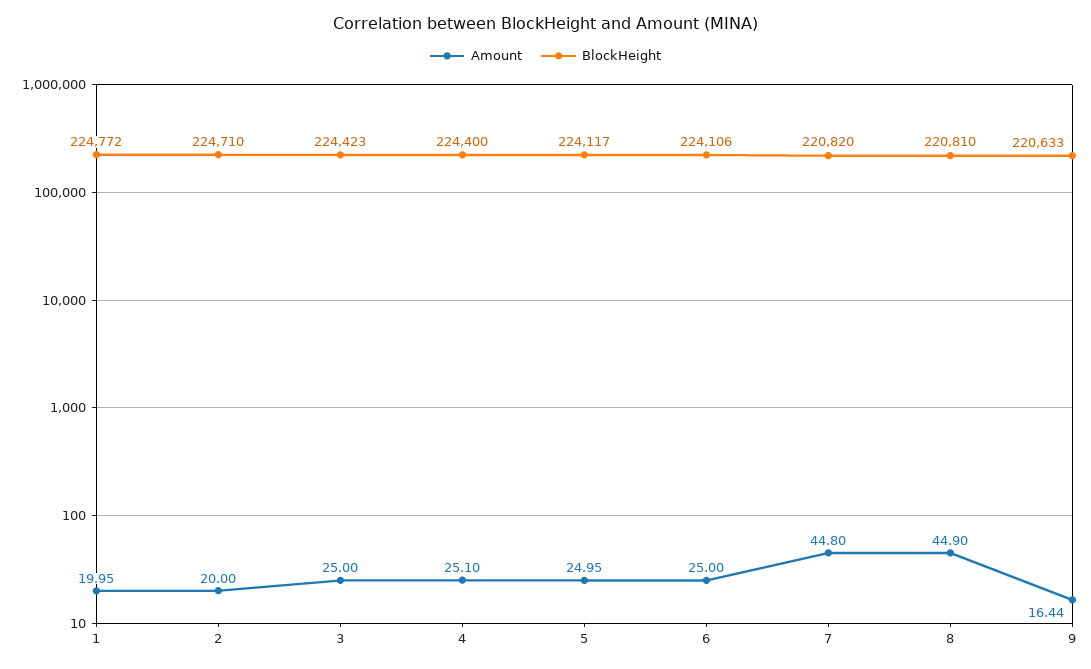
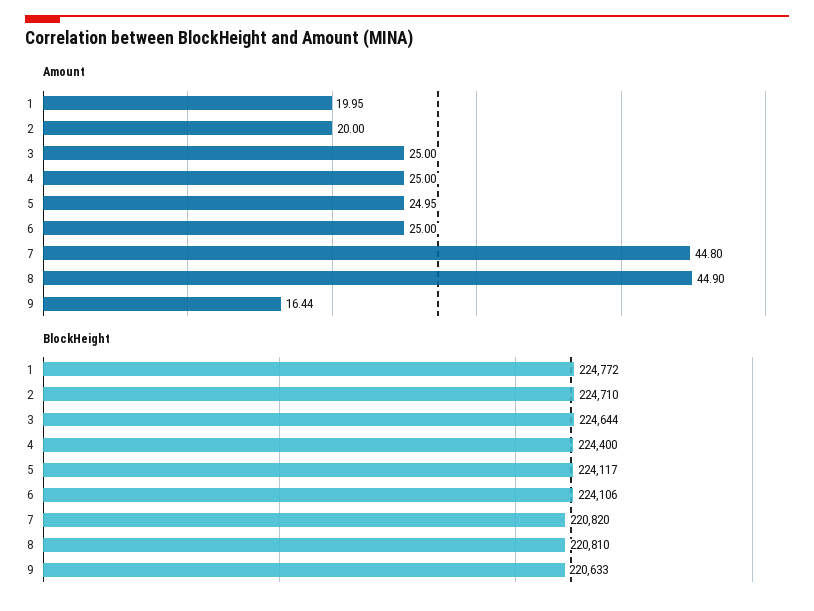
BlockHeight, 3: 224423 -> 224644
Amount, 4: 25.1 -> 25

